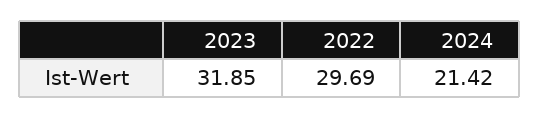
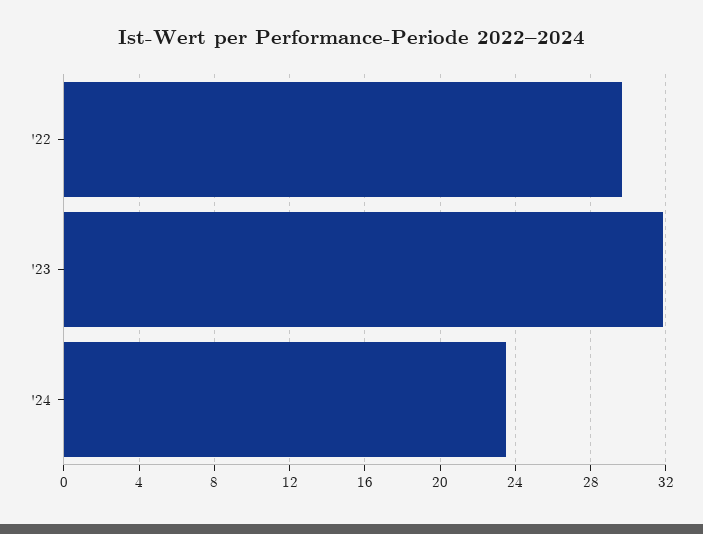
2024: 21.42 -> 23.5

